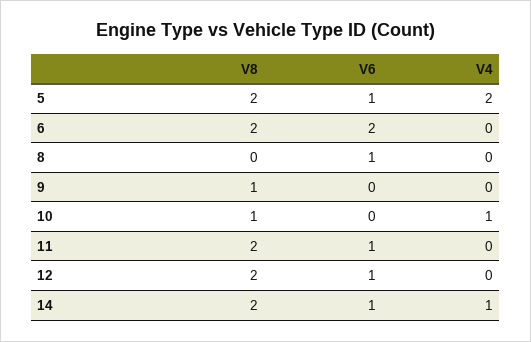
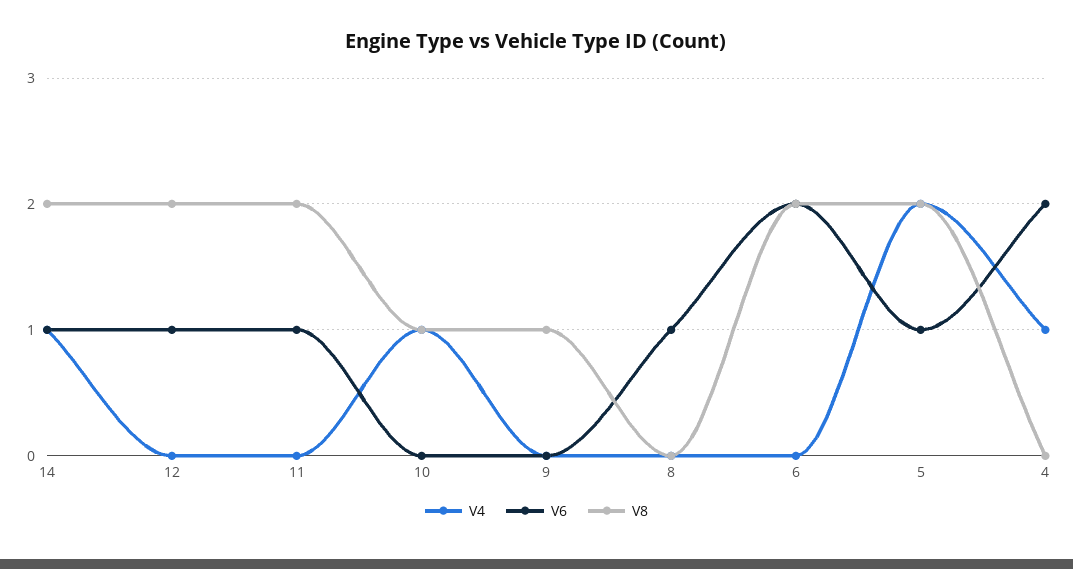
V4, 4: none -> 1
V6, 4: none -> 2
V8, 4: none -> 0

